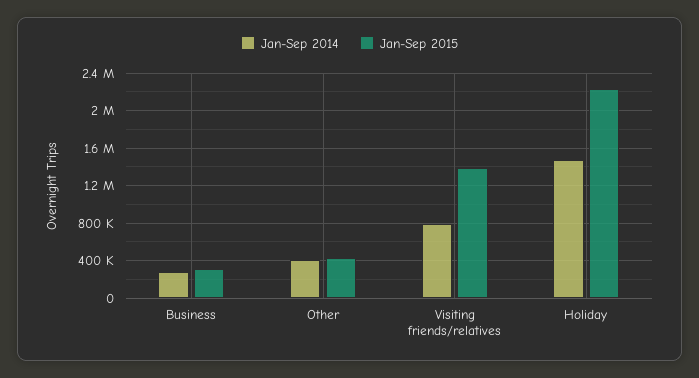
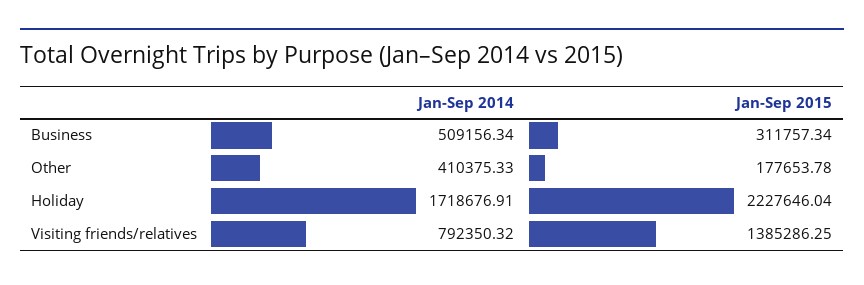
Jan-Sep 2014, Business: 300000 -> 509156.34
Jan-Sep 2015, Other: 400000 -> 177653.78
Jan-Sep 2014, Holiday: 1500000 -> 1718676.91

